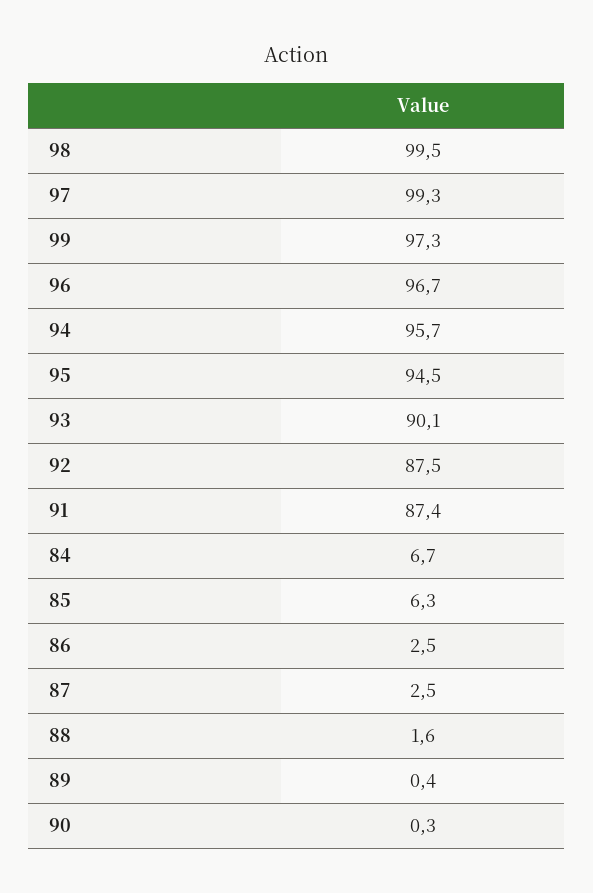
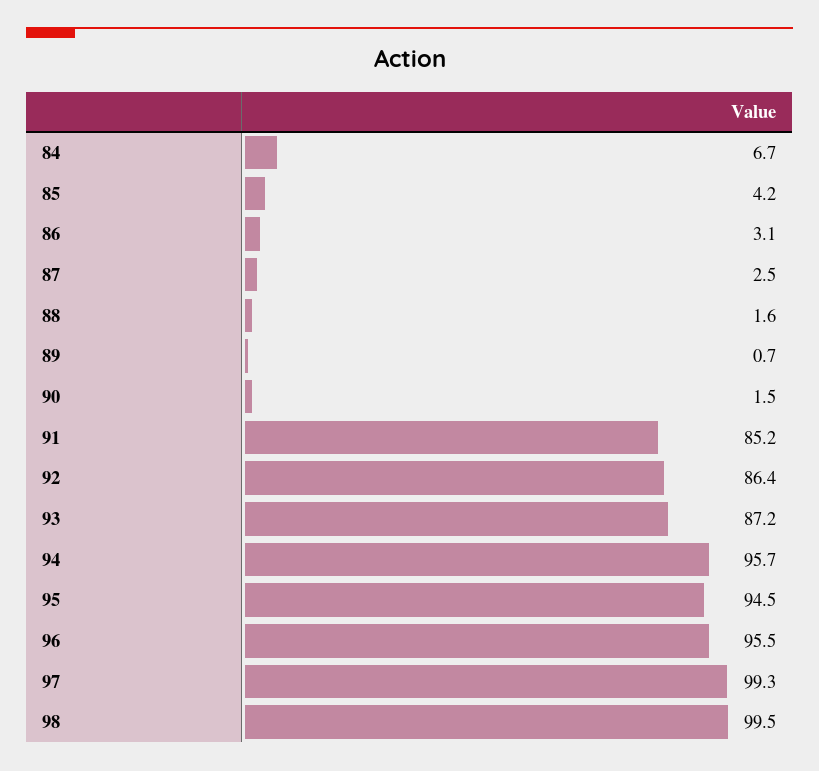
99: 97.3 -> none
96: 96.7 -> 95.5
93: 90.1 -> 87.2
92: 87.5 -> 86.4
91: 87.4 -> 85.2
85: 6.3 -> 4.2
86: 2.5 -> 3.1
89: 0.4 -> 0.7
90: 0.3 -> 1.5

